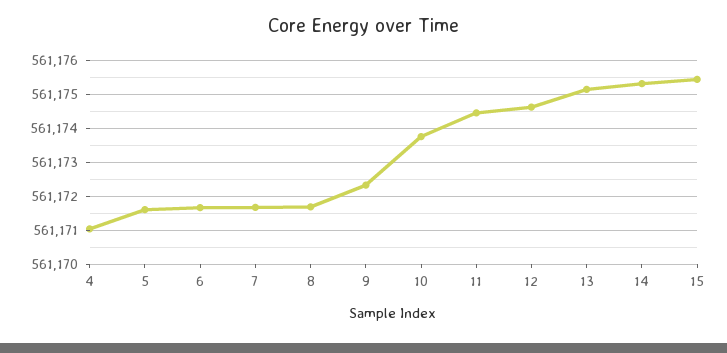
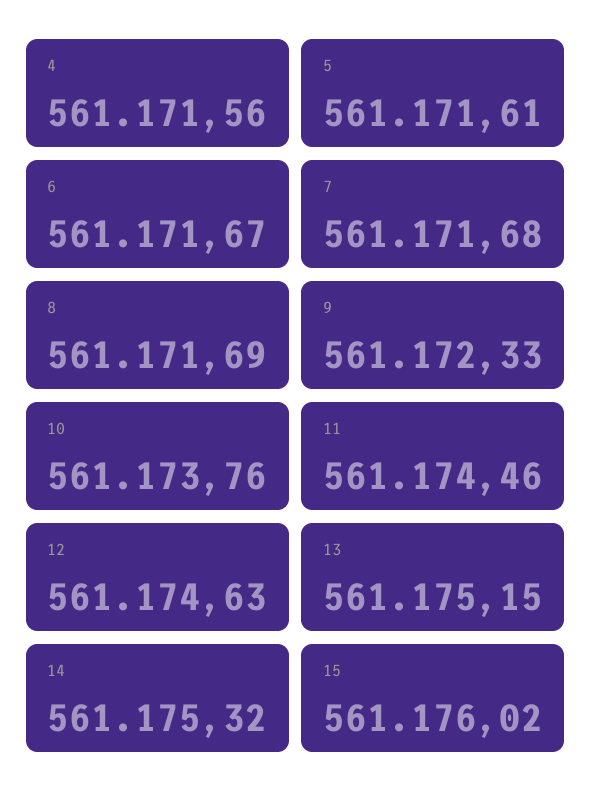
4: 561171 -> 561171.56
15: 561175.4 -> 561176.02

